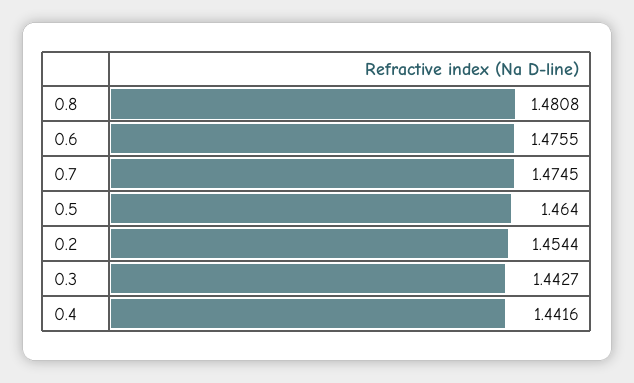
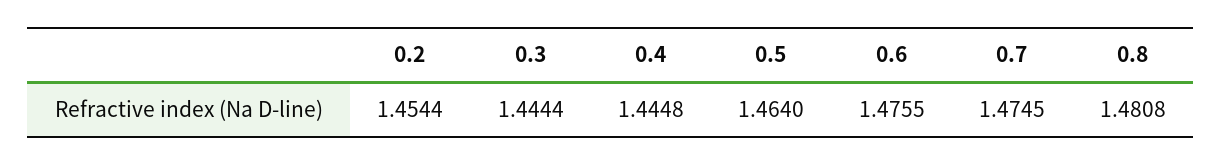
0.3: 1.4427 -> 1.4444
0.4: 1.4416 -> 1.4448

